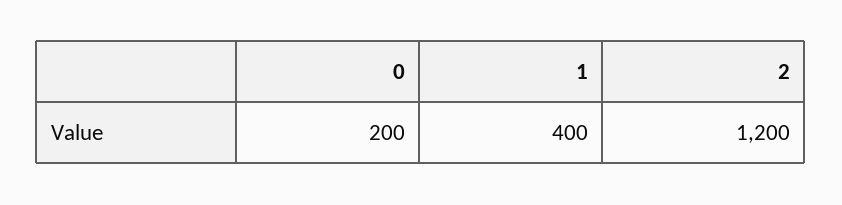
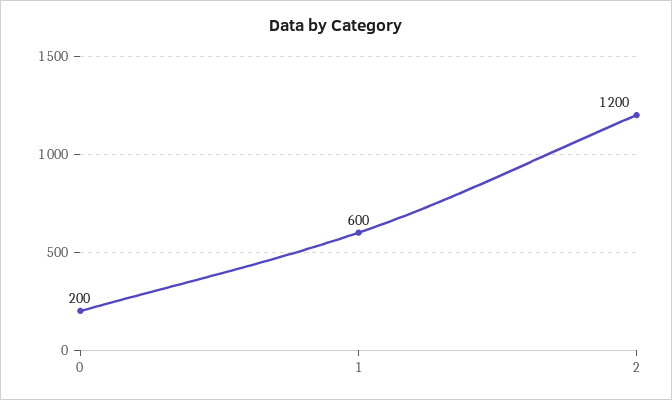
1: 400 -> 600

